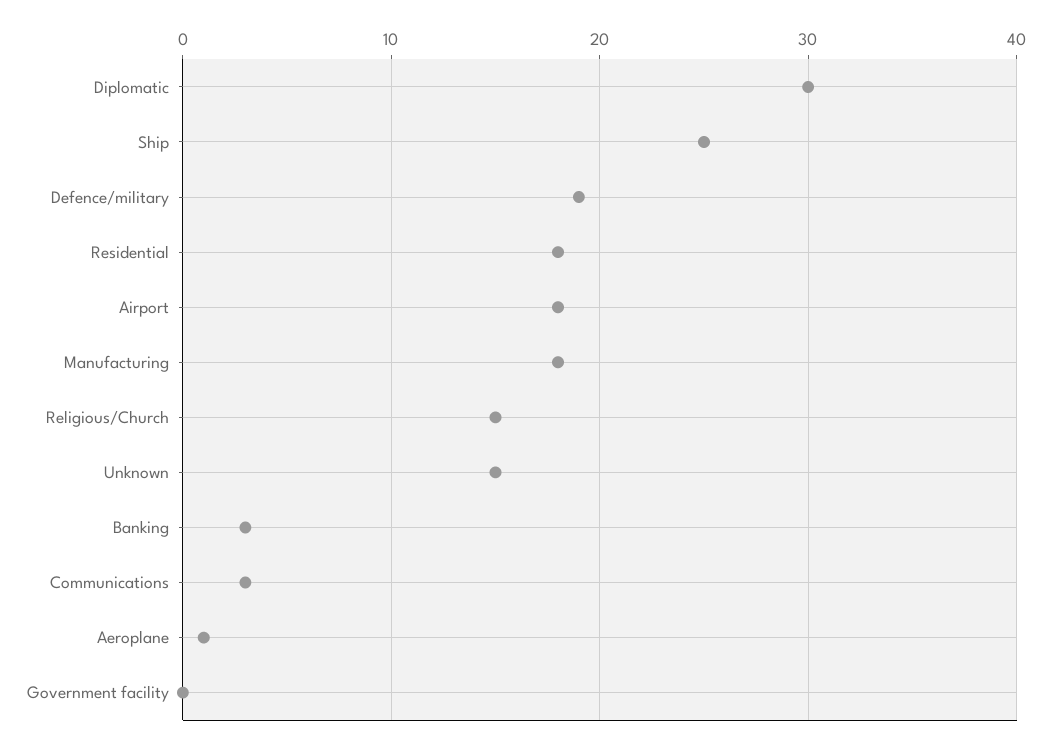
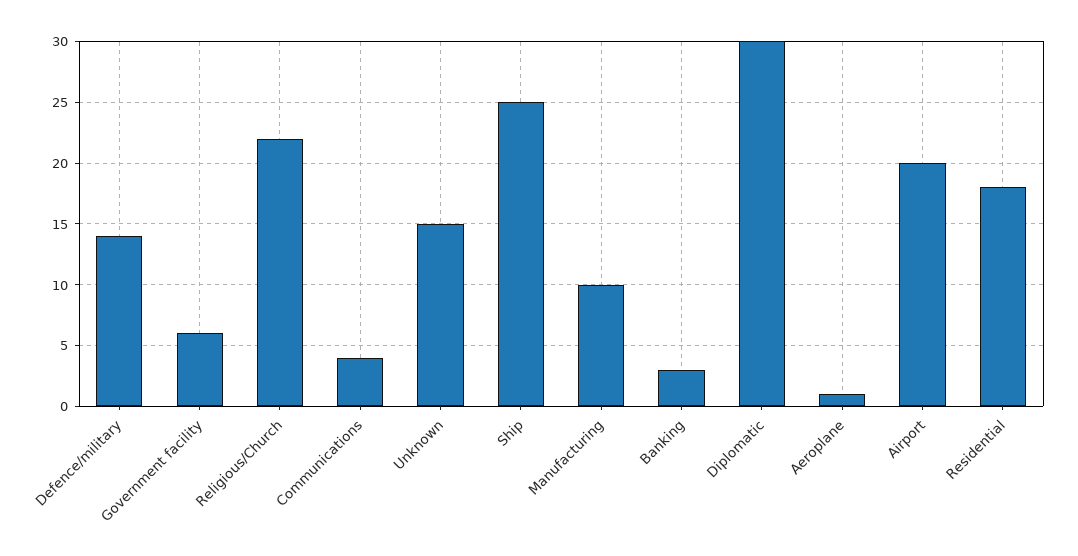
Defence/military: 19 -> 14
Airport: 18 -> 20
Manufacturing: 18 -> 10
Religious/Church: 15 -> 22
Communications: 3 -> 4
Government facility: 0 -> 6

